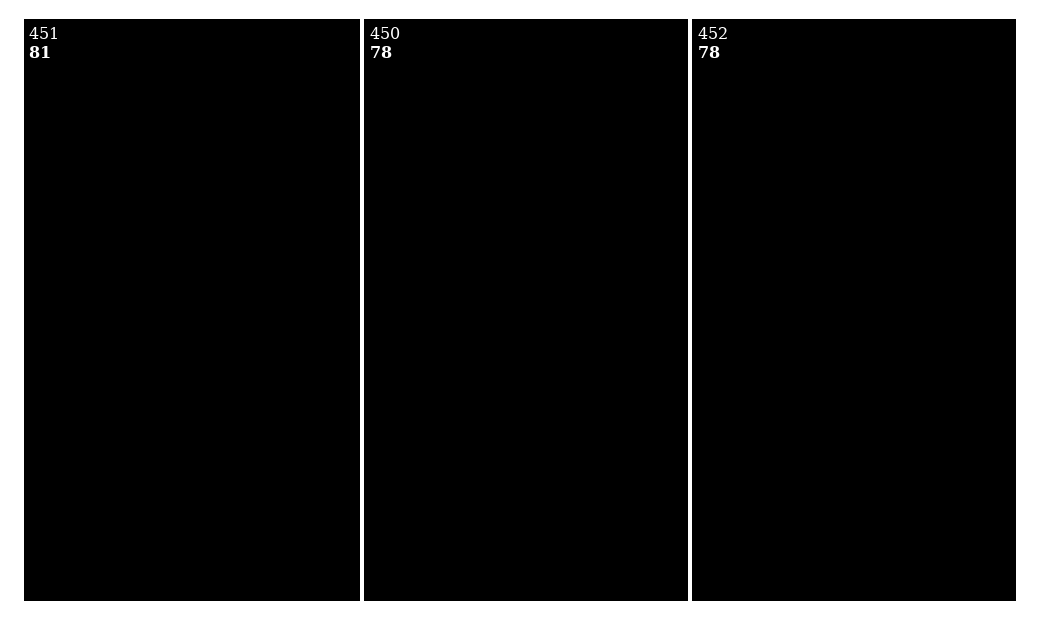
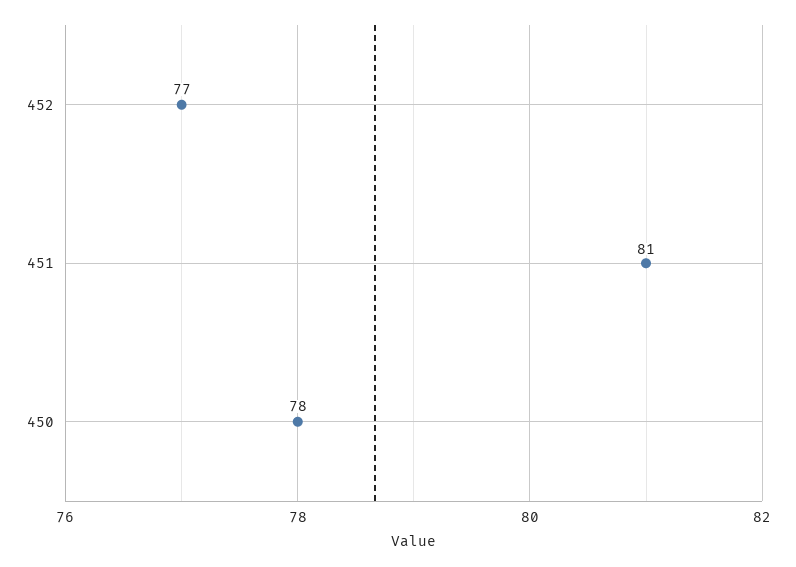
452: 78 -> 77

